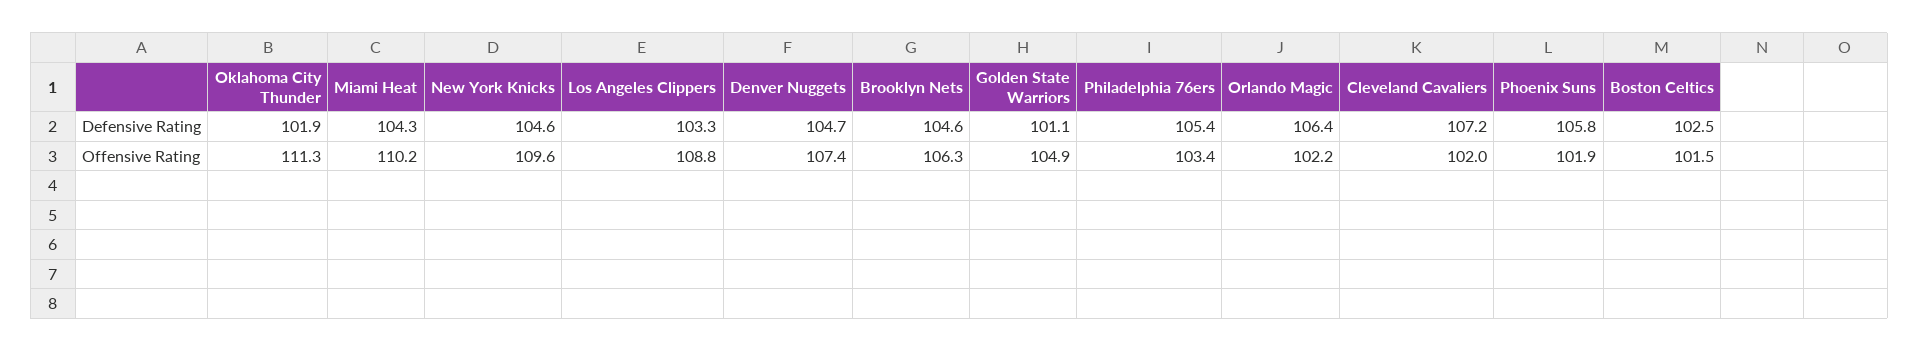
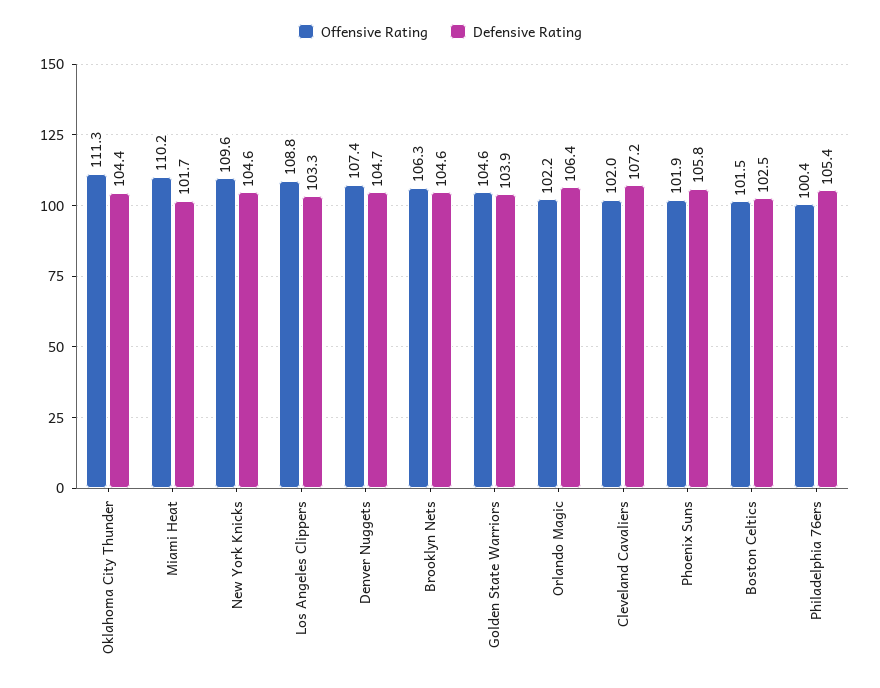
Defensive Rating, Oklahoma City Thunder: 101.9 -> 104.4
Defensive Rating, Miami Heat: 104.3 -> 101.7
Defensive Rating, Golden State Warriors: 101.1 -> 103.9
Offensive Rating, Golden State Warriors: 104.9 -> 104.6
Offensive Rating, Philadelphia 76ers: 103.4 -> 100.4

